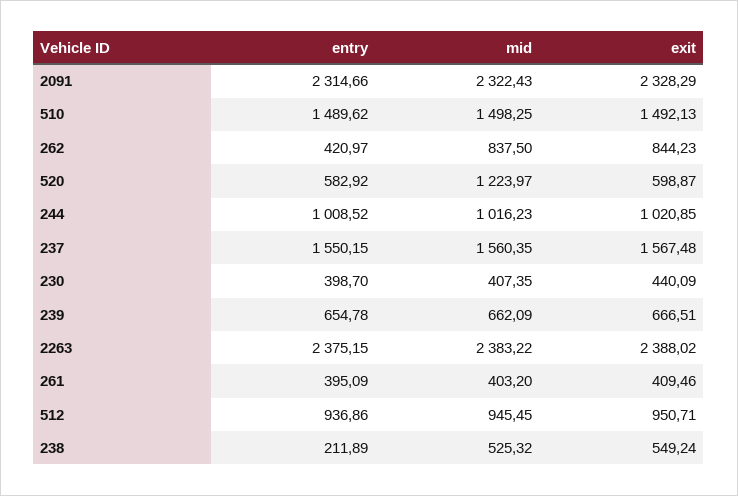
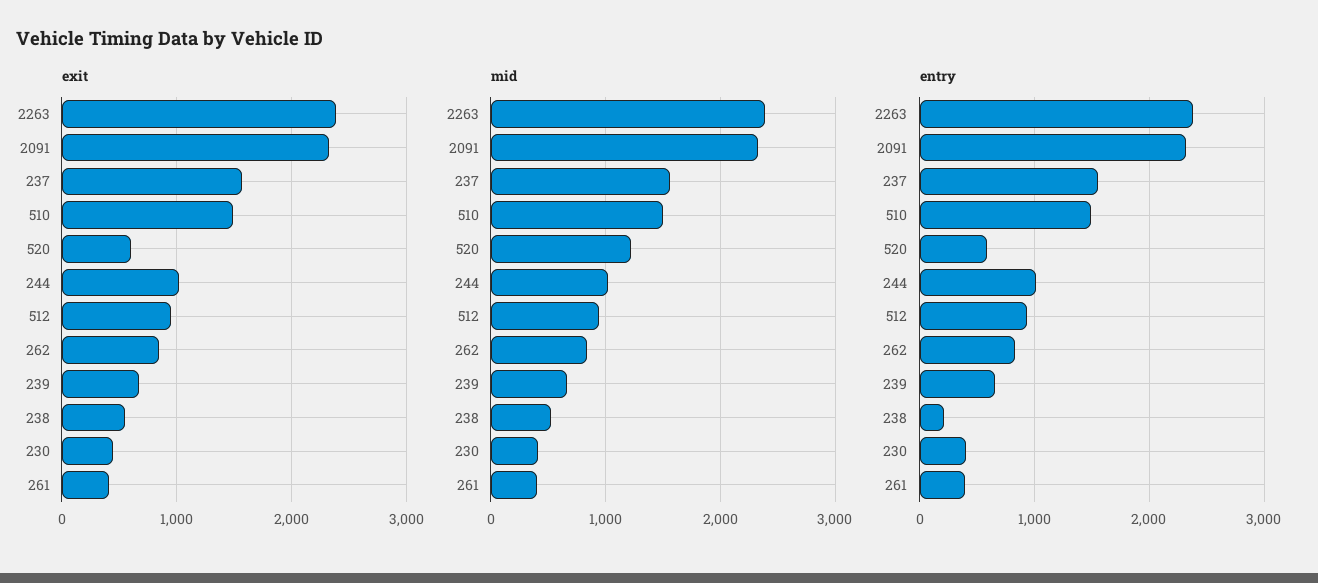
entry, 262: 420.97 -> 800

